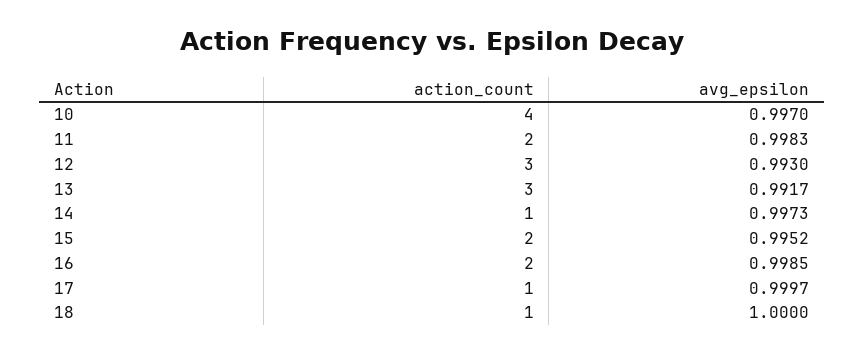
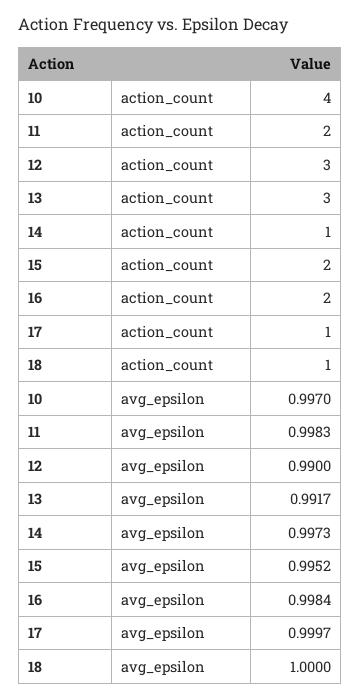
avg_epsilon, 12: 0.993 -> 0.99
avg_epsilon, 16: 0.9985 -> 0.9984

